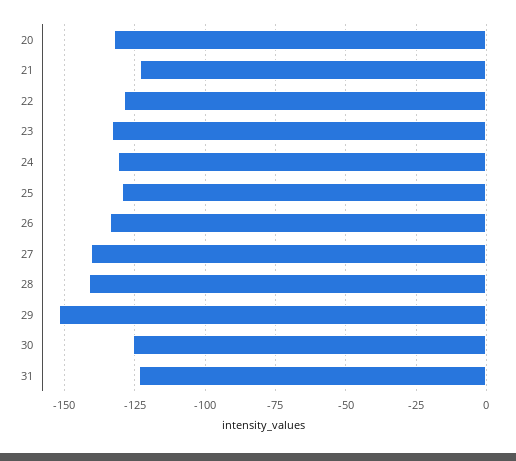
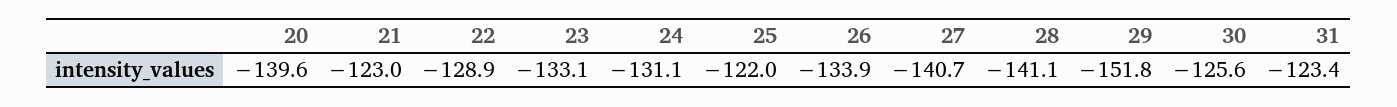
20: -132.5 -> -139.6
25: -130 -> -122

